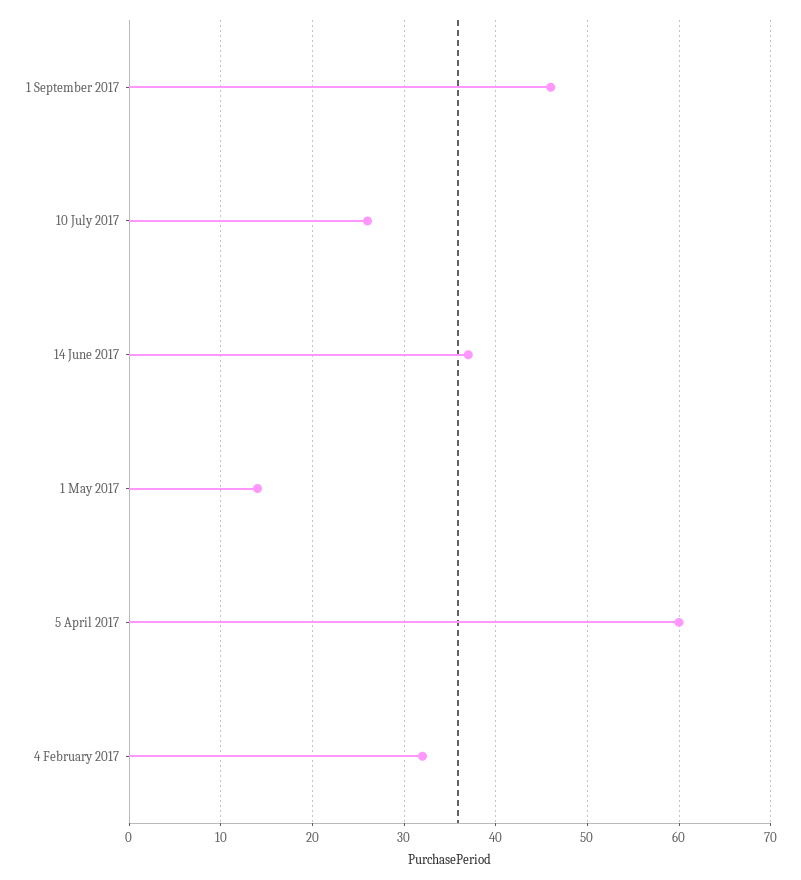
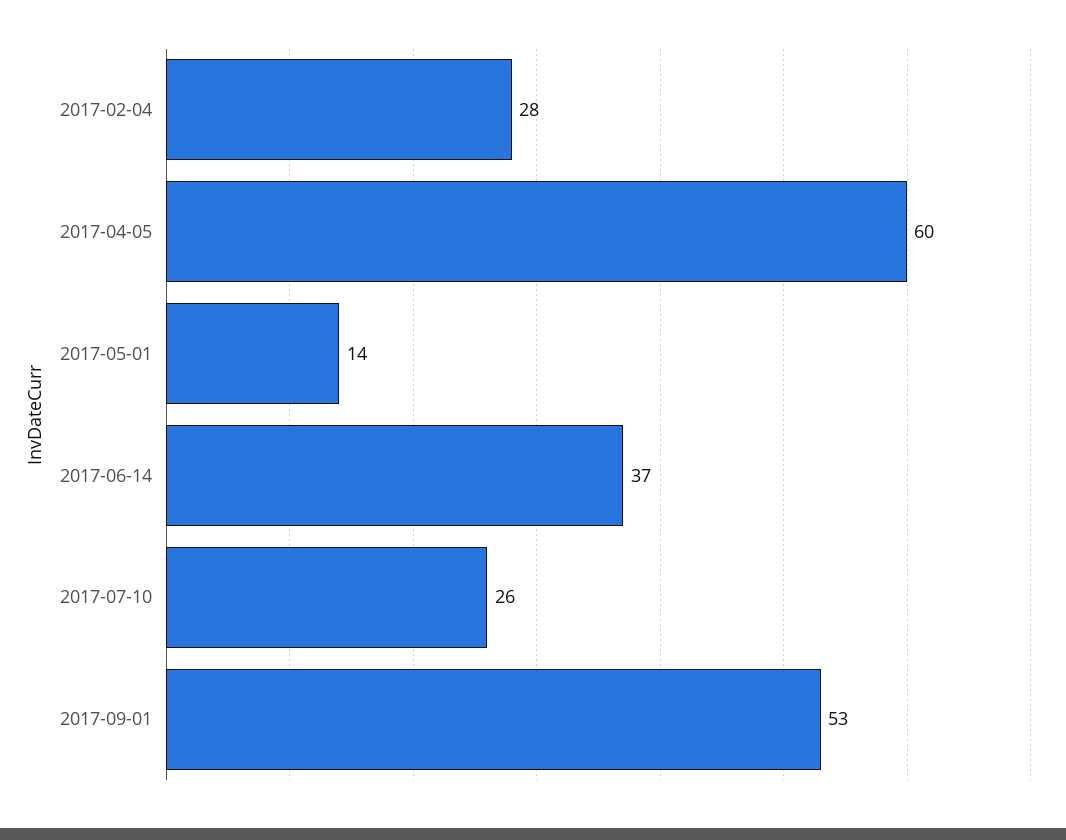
1 September 2017: 46 -> 53
4 February 2017: 32 -> 28

